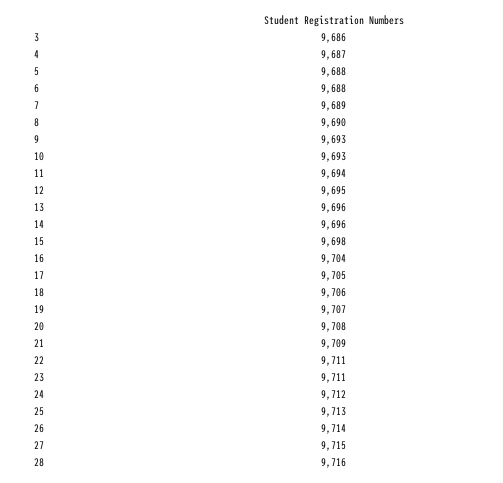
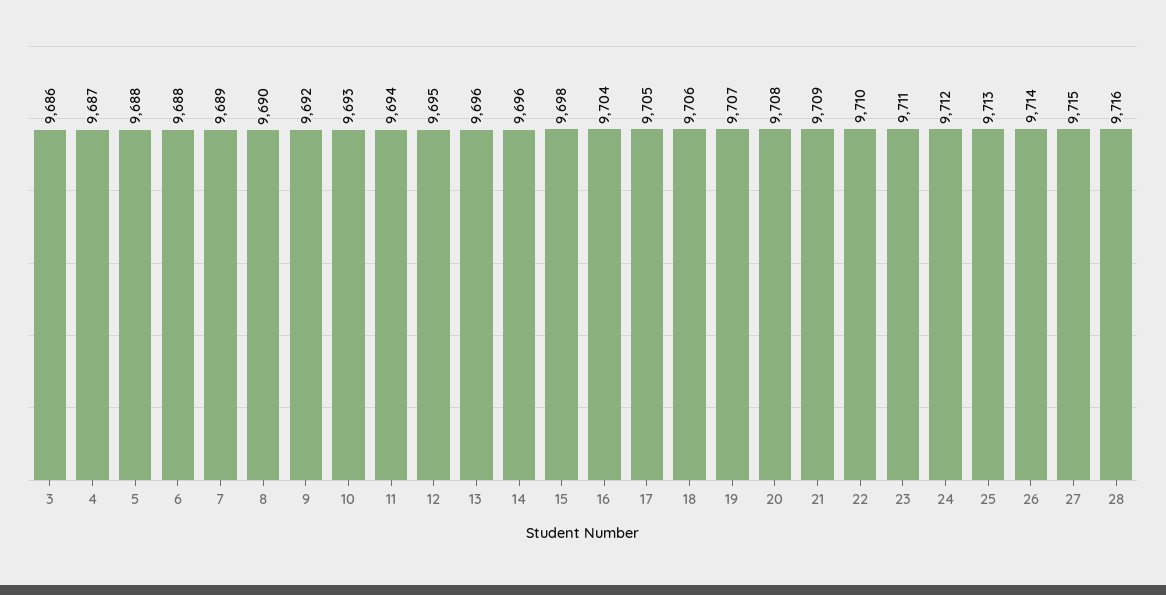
9: 9693 -> 9692
22: 9711 -> 9710

